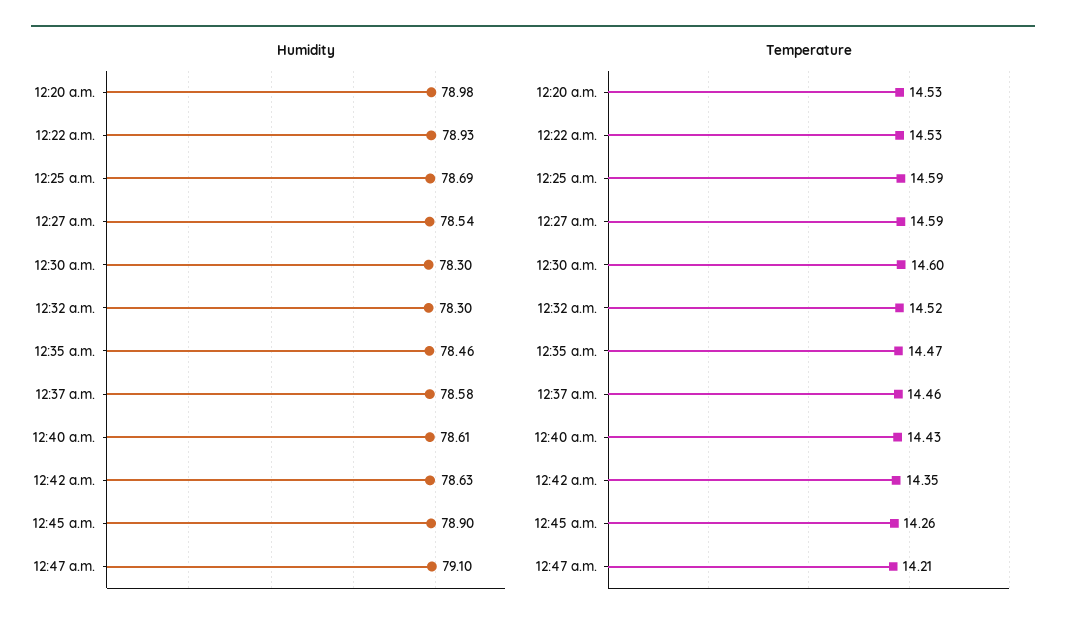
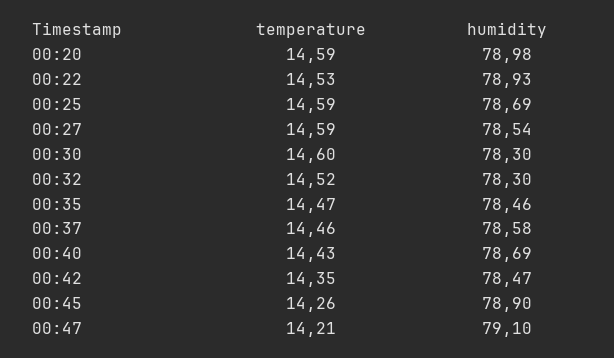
Humidity, 12:40 a.m.: 78.61 -> 78.69
Humidity, 12:42 a.m.: 78.63 -> 78.47
Temperature, 12:20 a.m.: 14.53 -> 14.59

